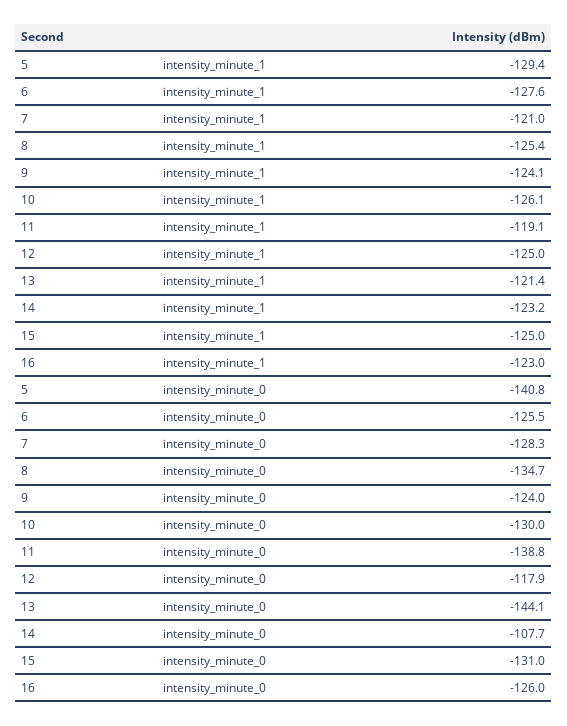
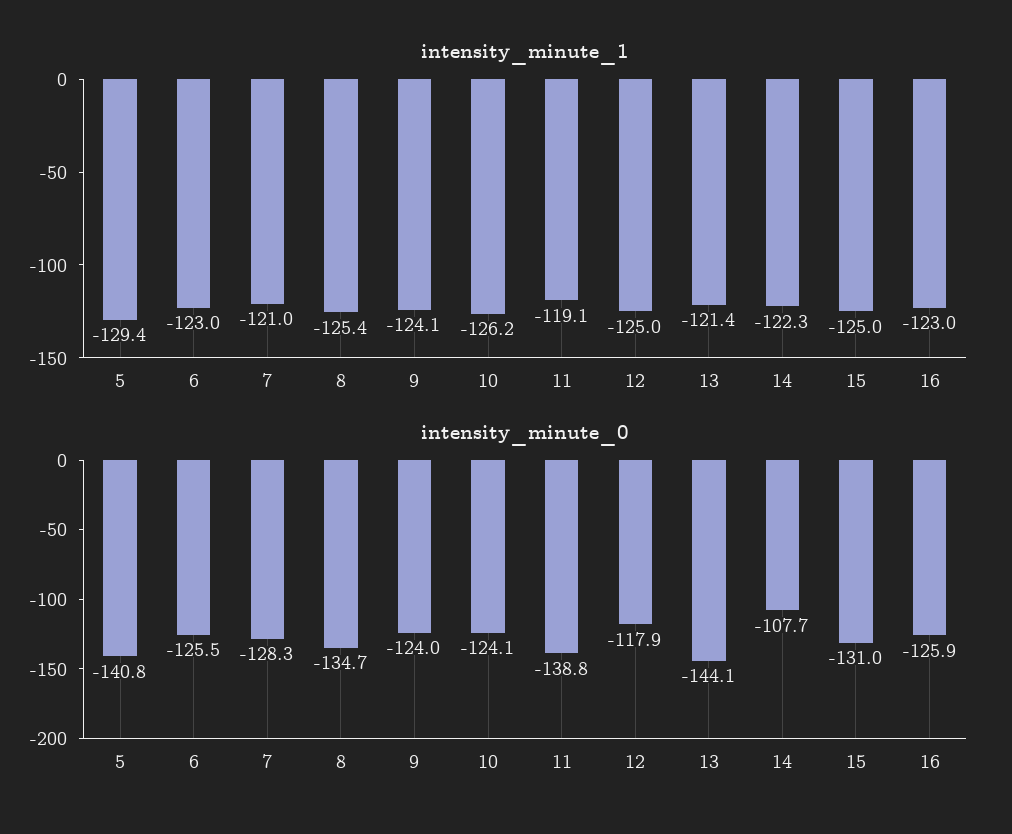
intensity_minute_1, 6: -127.6 -> -123
intensity_minute_1, 10: -126.1 -> -126.2
intensity_minute_1, 14: -123.2 -> -122.3
intensity_minute_0, 10: -130 -> -124.1
intensity_minute_0, 16: -126 -> -125.9

